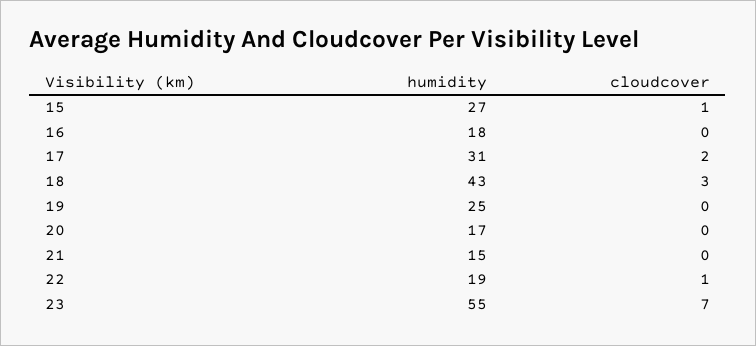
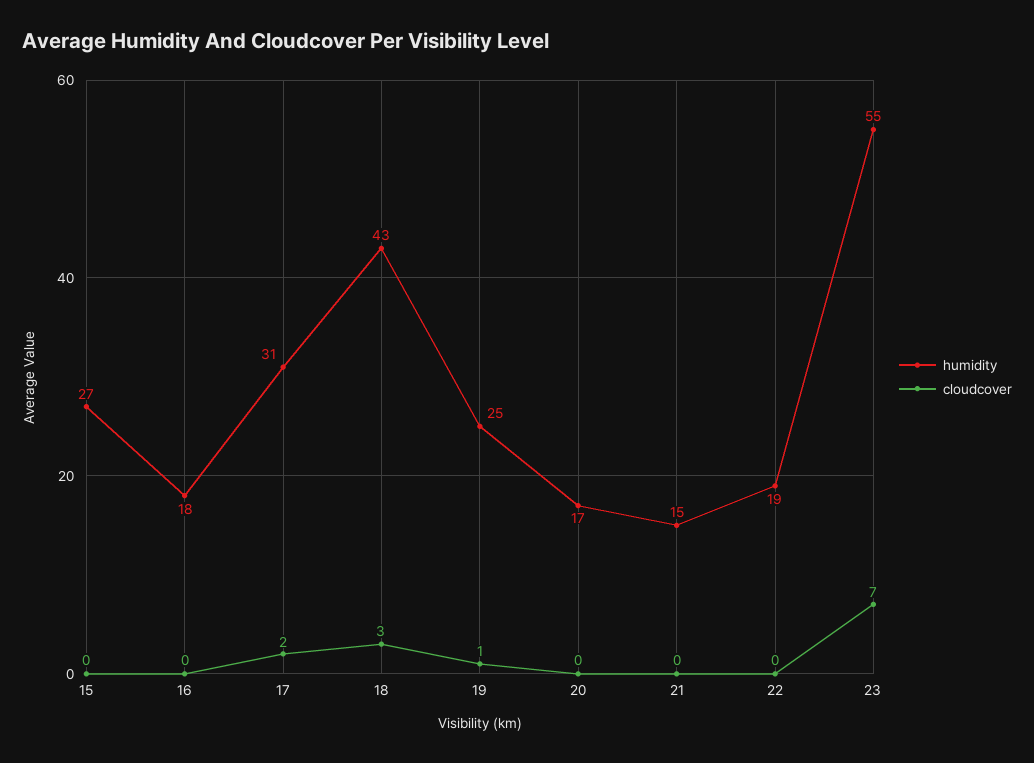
cloudcover, 15: 1 -> 0
cloudcover, 19: 0 -> 1
cloudcover, 22: 1 -> 0

